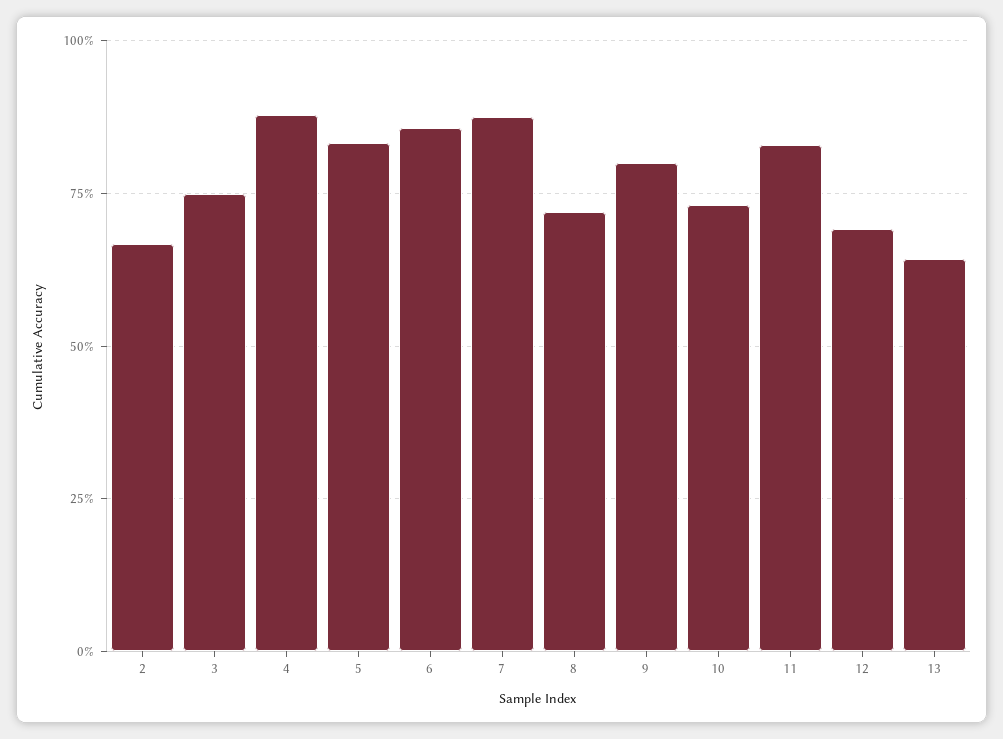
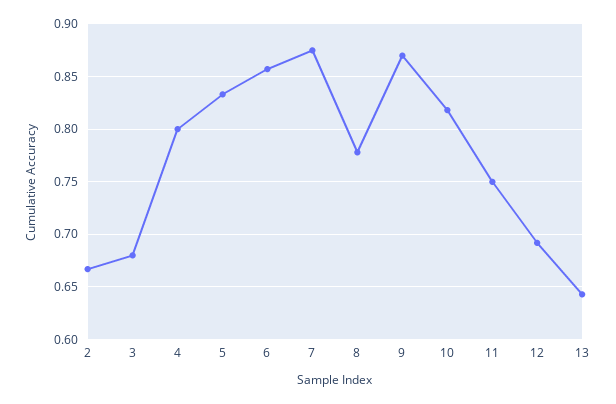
3: 0.75 -> 0.68
4: 0.875 -> 0.8
8: 0.725 -> 0.78
9: 0.8 -> 0.87
10: 0.725 -> 0.82
11: 0.825 -> 0.75

